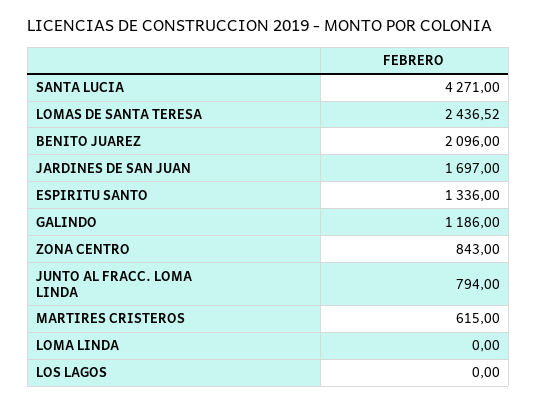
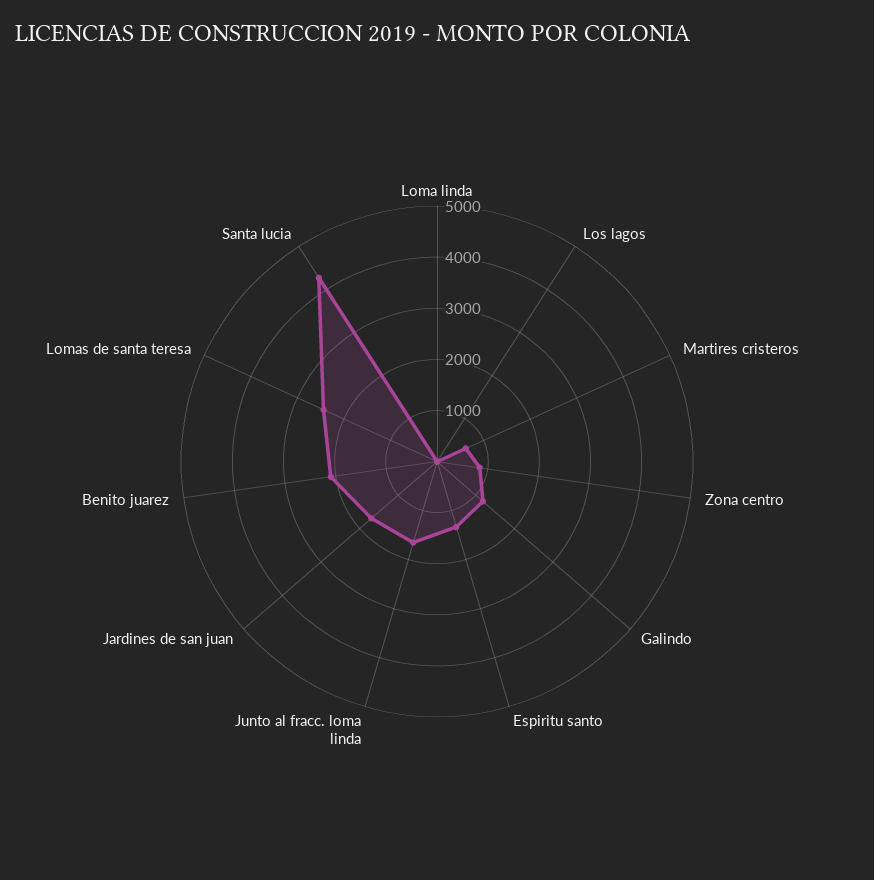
JUNTO AL FRACC. LOMA LINDA: 794 -> 1600

